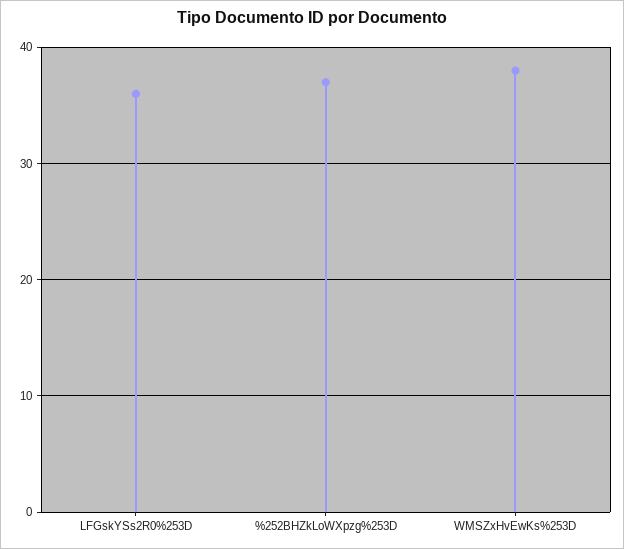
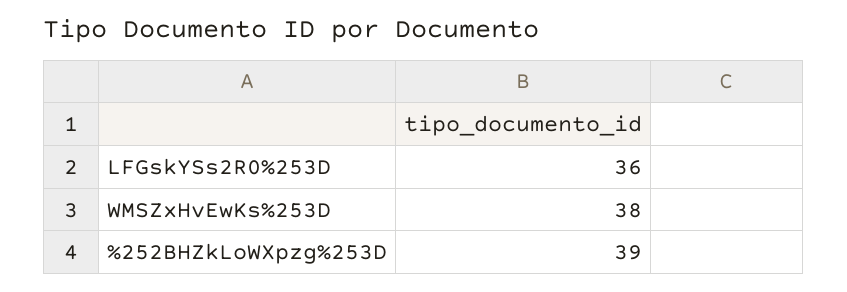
%252BHZkLoWXpzg%253D: 37 -> 39

